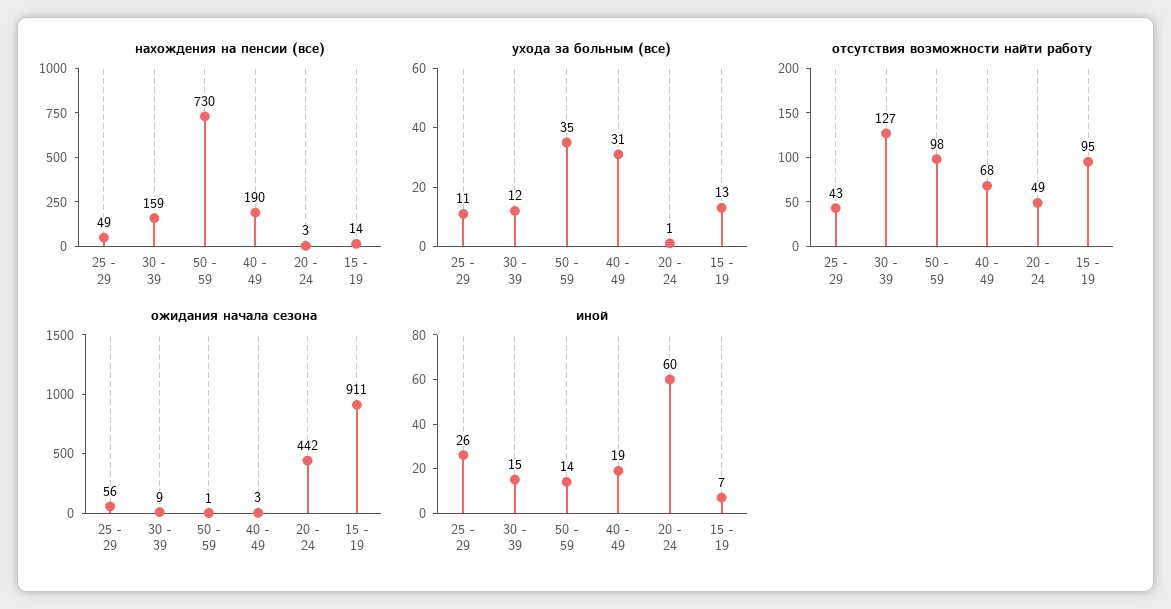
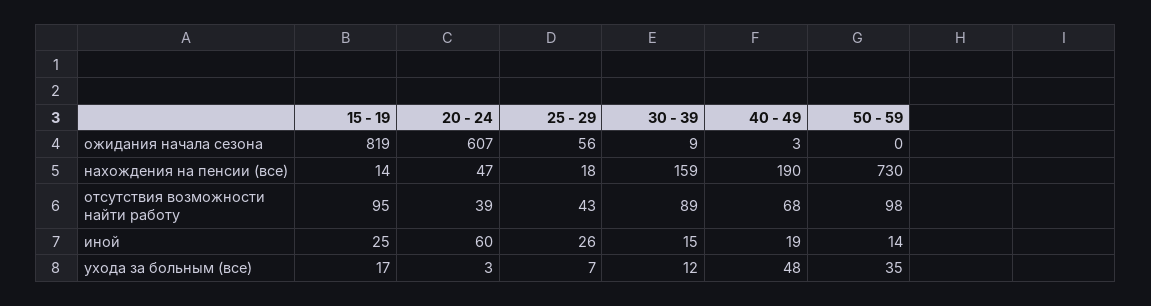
нахождения на пенсии (все), 25 - 29: 49 -> 18
нахождения на пенсии (все), 20 - 24: 3 -> 47
ухода за больным (все), 25 - 29: 11 -> 7
ухода за больным (все), 40 - 49: 31 -> 48
ухода за больным (все), 20 - 24: 1 -> 3
ухода за больным (все), 15 - 19: 13 -> 17
отсутствия возможности найти работу, 30 - 39: 127 -> 89
отсутствия возможности найти работу, 20 - 24: 49 -> 39
ожидания начала сезона, 50 - 59: 1 -> 0
ожидания начала сезона, 20 - 24: 442 -> 607
ожидания начала сезона, 15 - 19: 911 -> 819
иной, 15 - 19: 7 -> 25

